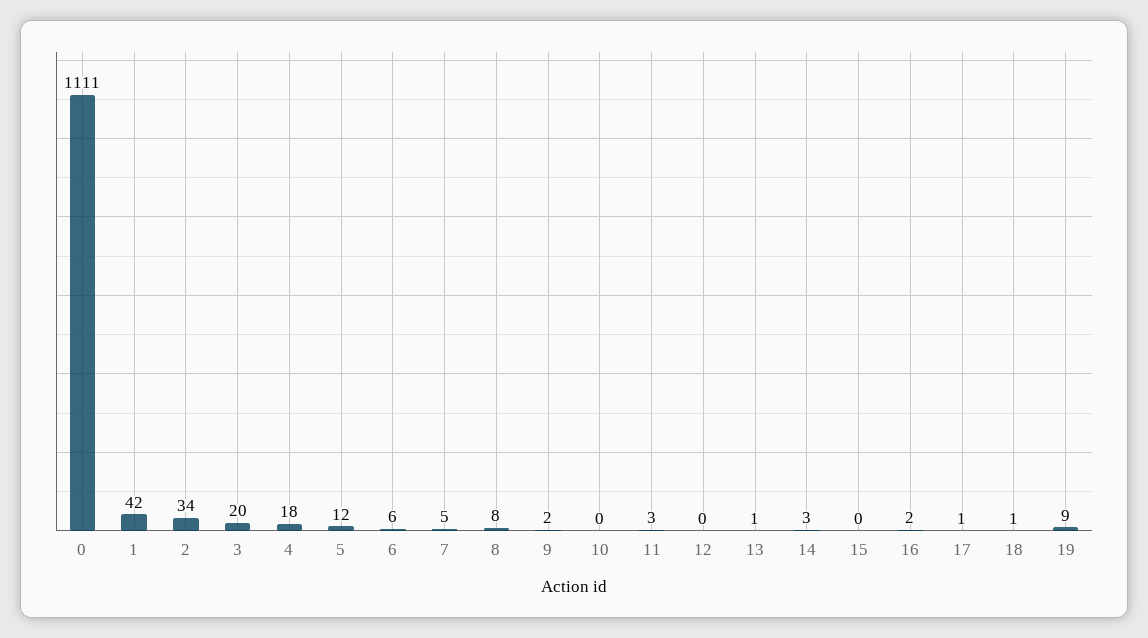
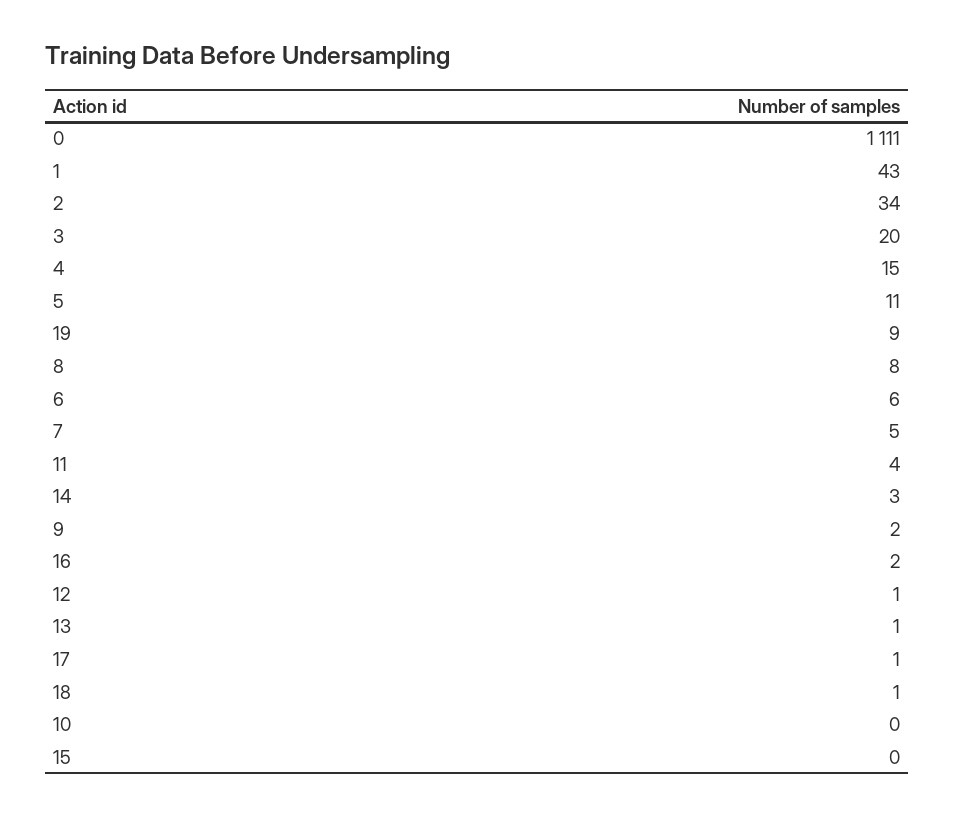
1: 42 -> 43
4: 18 -> 15
5: 12 -> 11
11: 3 -> 4
12: 0 -> 1

